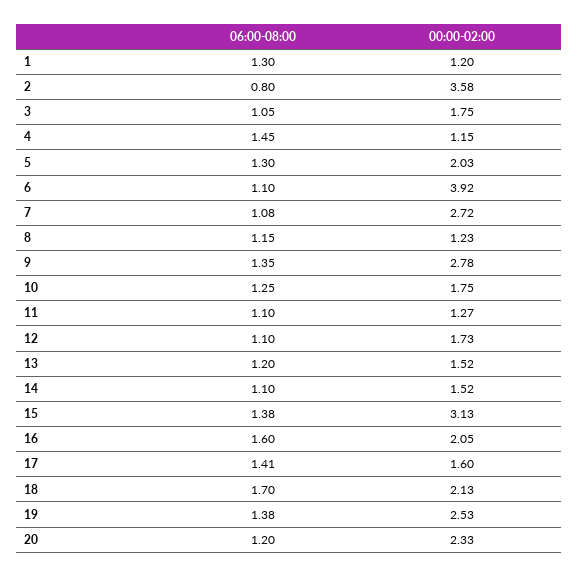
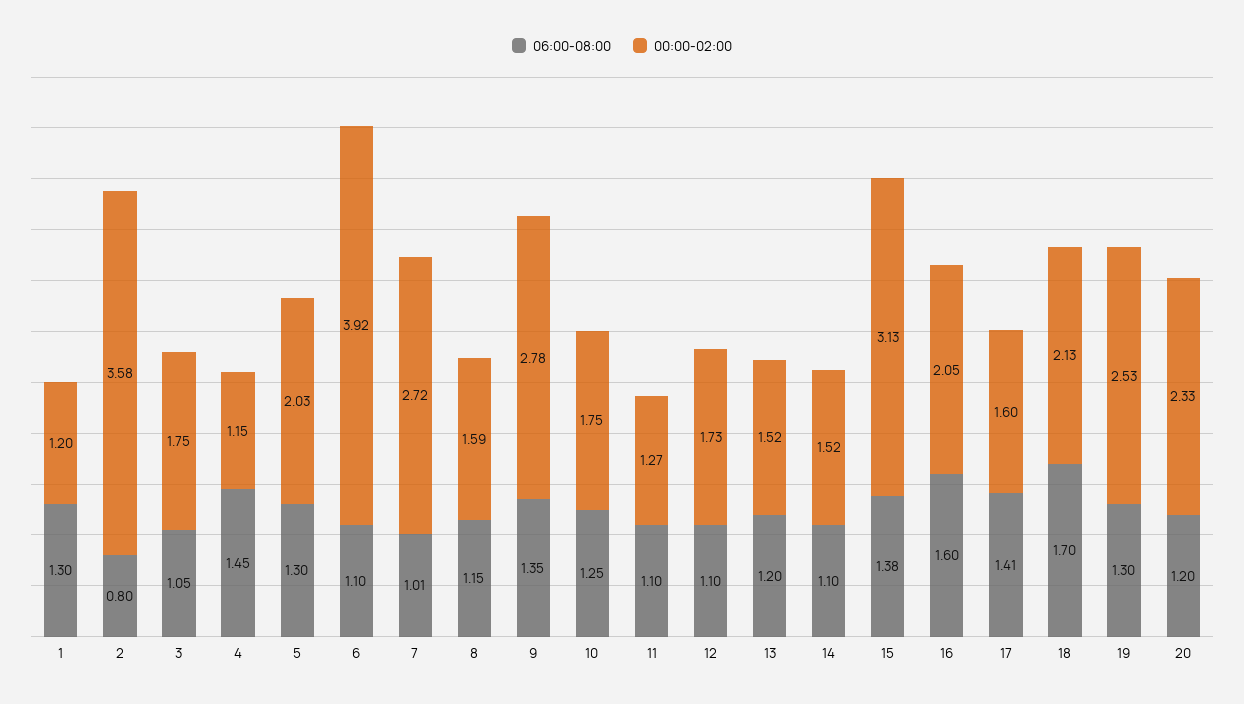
06:00-08:00, 7: 1.08 -> 1.01
00:00-02:00, 8: 1.23 -> 1.59
06:00-08:00, 19: 1.38 -> 1.3

